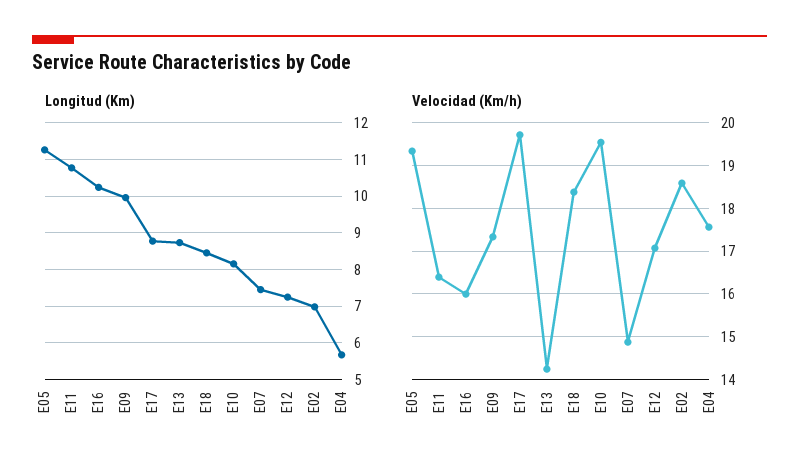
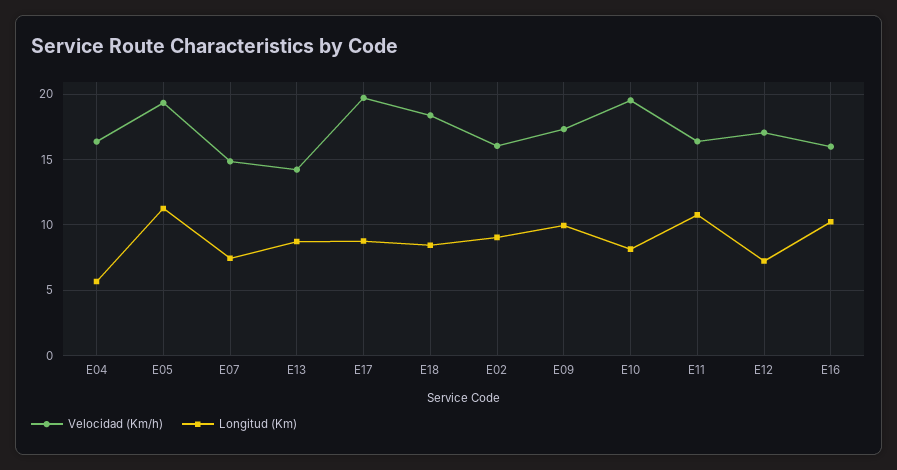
Longitud (Km), E02: 7 -> 9
Velocidad (Km/h), E02: 18.6 -> 16
Velocidad (Km/h), E04: 17.6 -> 16.5

